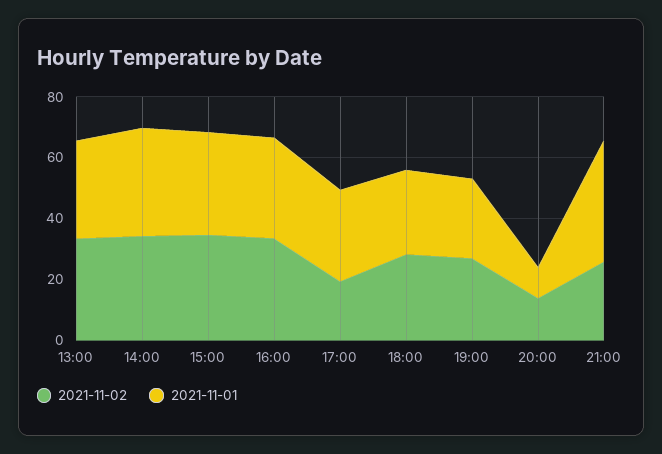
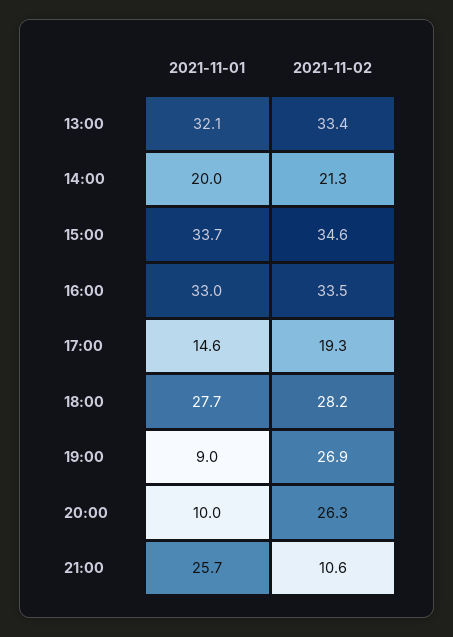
2021-11-02, 14:00: 35 -> 21.3
2021-11-01, 14:00: 35 -> 20
2021-11-01, 17:00: 30 -> 14.6
2021-11-01, 19:00: 25 -> 9
2021-11-02, 20:00: 15 -> 26.3
2021-11-02, 21:00: 25 -> 10.6
2021-11-01, 21:00: 40 -> 25.7

